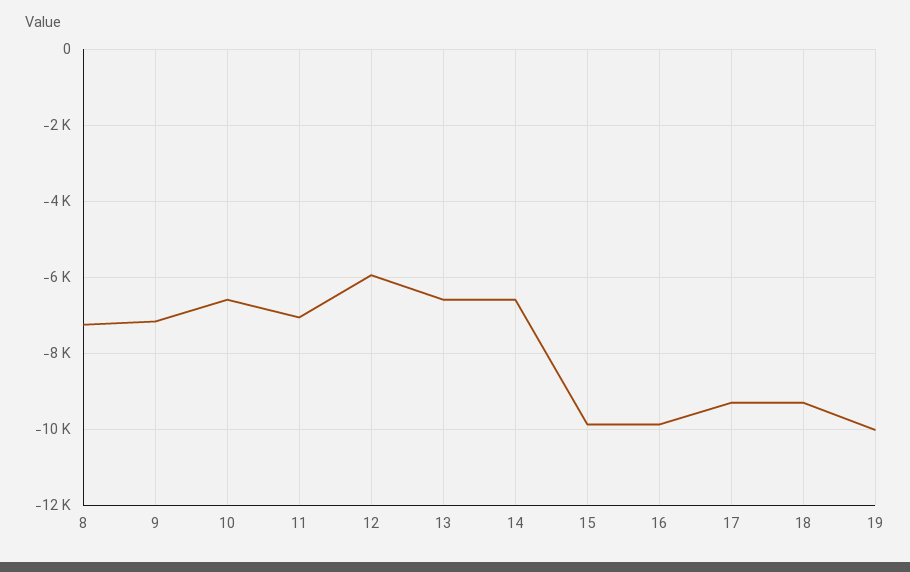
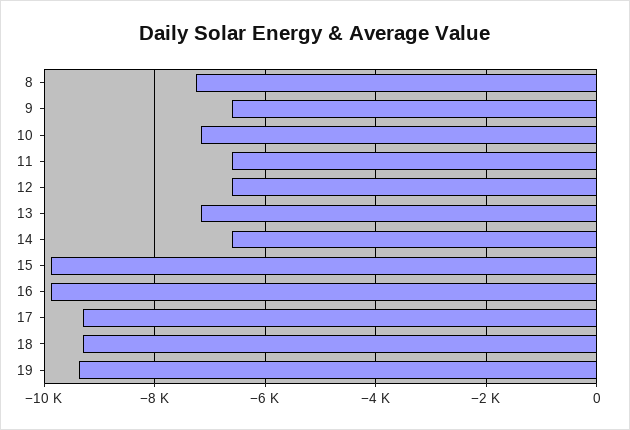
9: -7200 -> -6600
10: -6600 -> -7200
11: -7000 -> -6600
12: -6000 -> -6600
13: -6600 -> -7200
19: -10000 -> -9400

